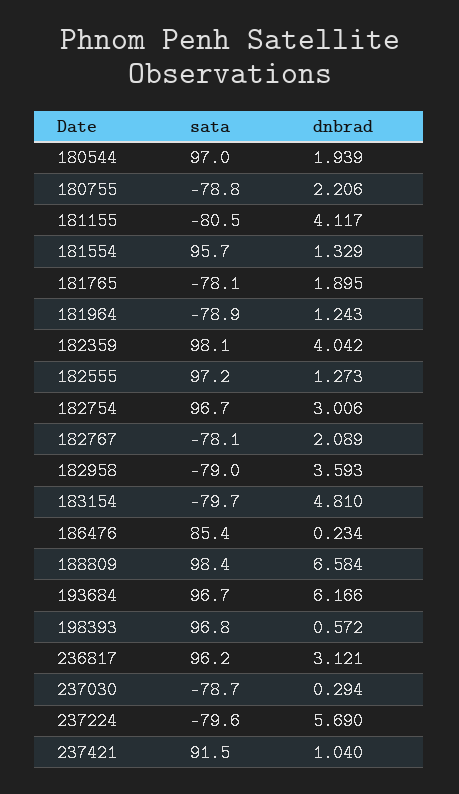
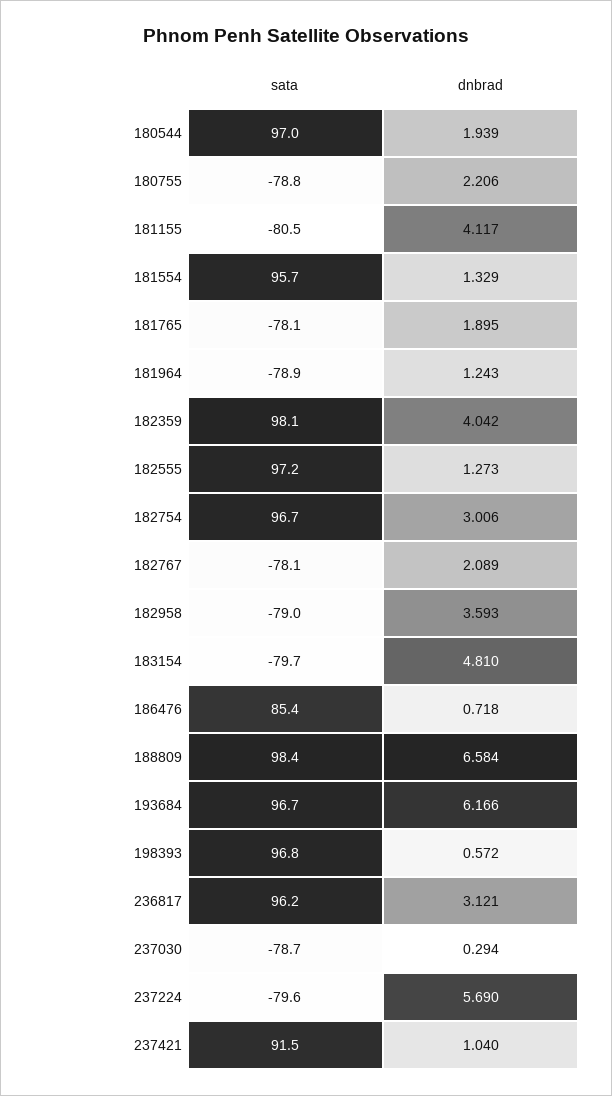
dnbrad, 186476: 0.234 -> 0.718

